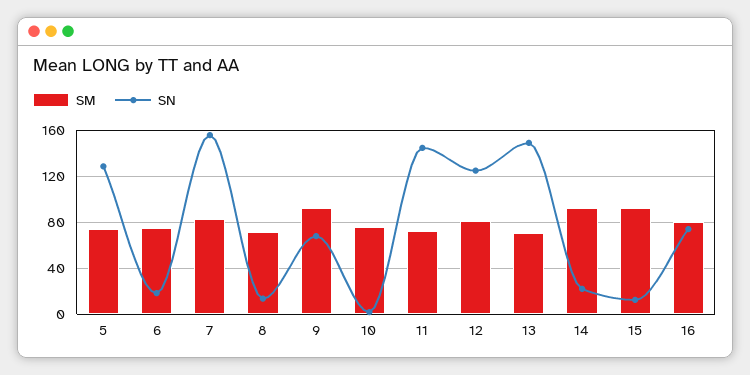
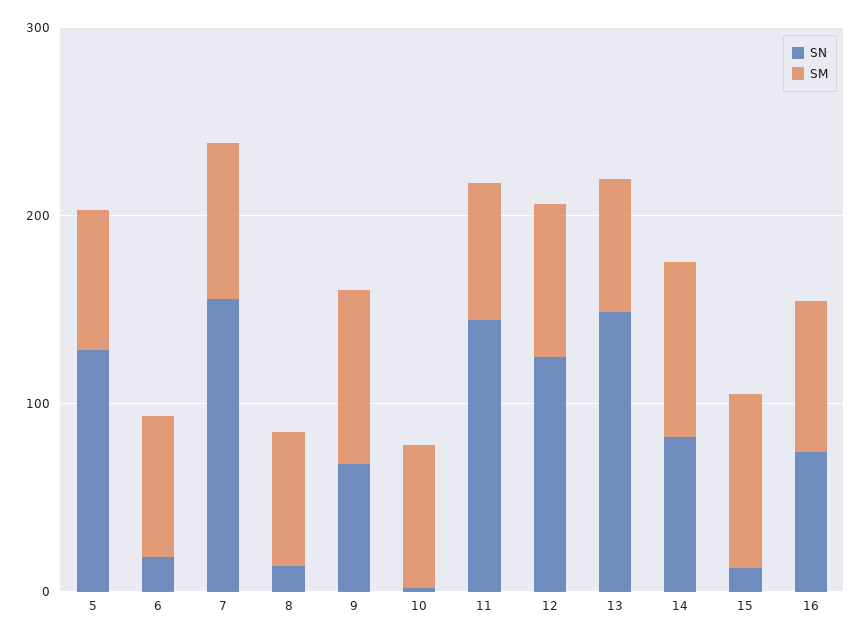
SN, 14: 20 -> 80

